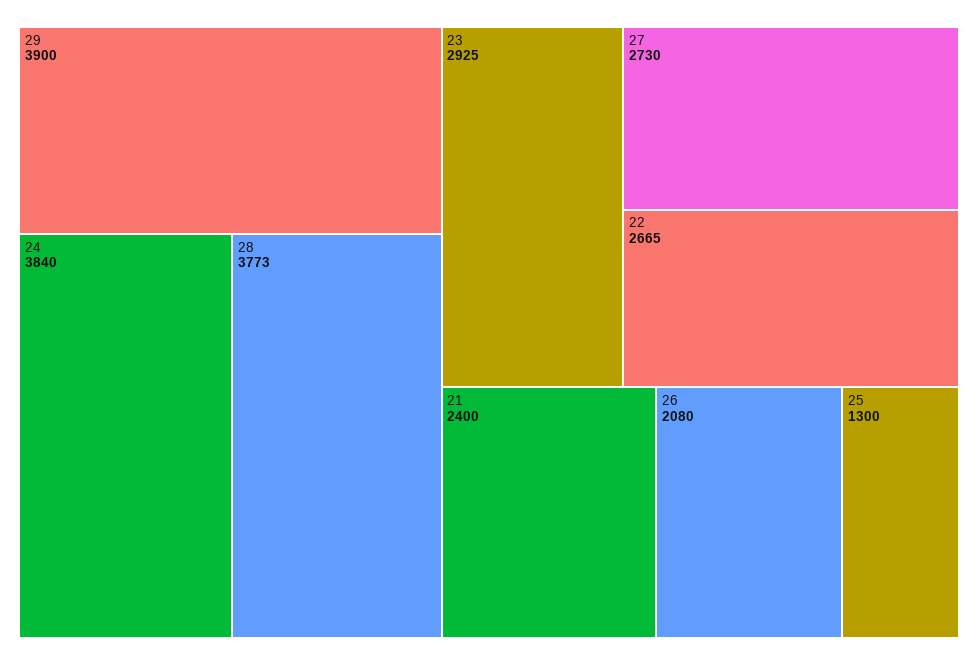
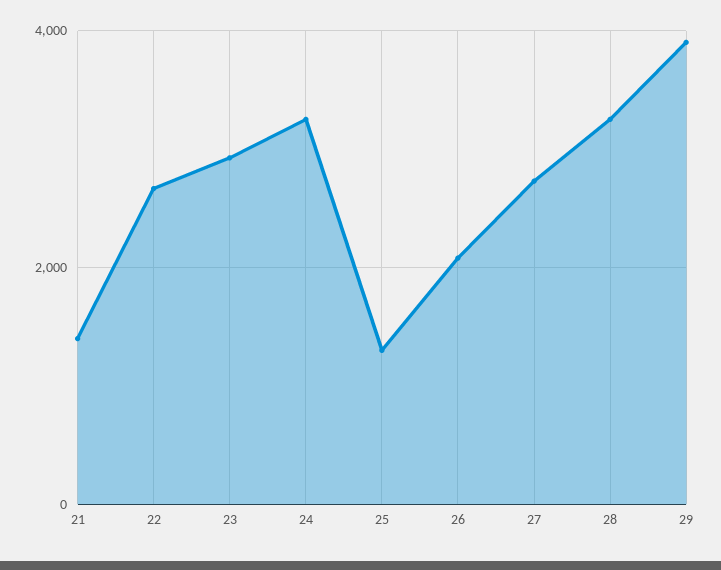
24: 3840 -> 3200
28: 3773 -> 3200
21: 2400 -> 1400

